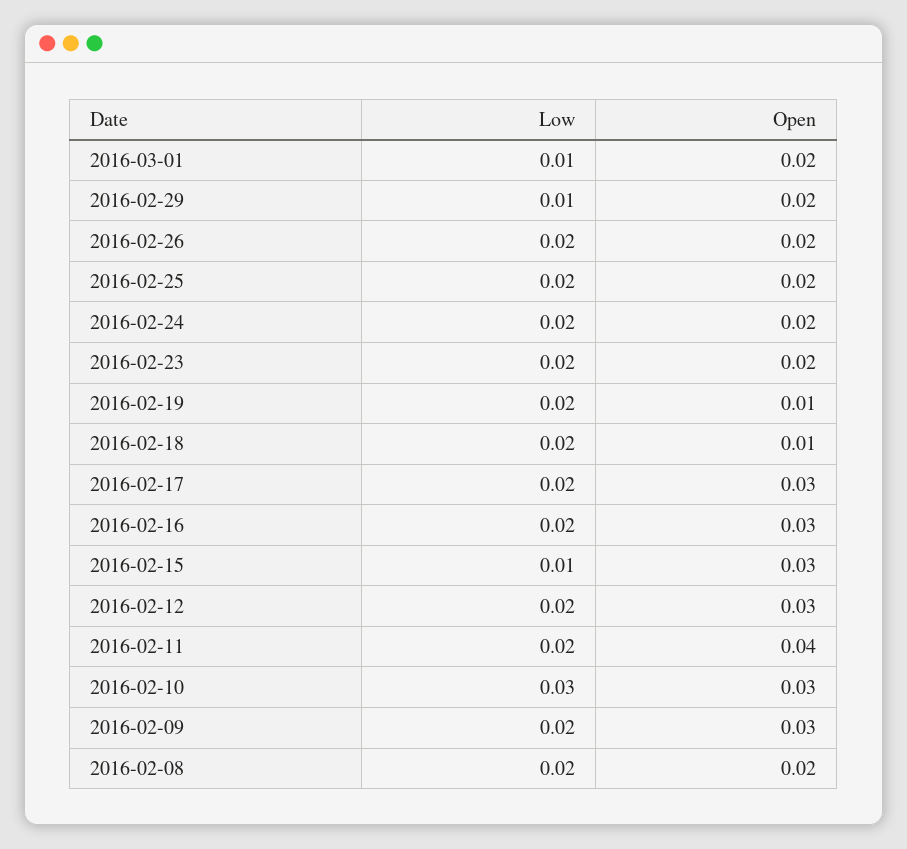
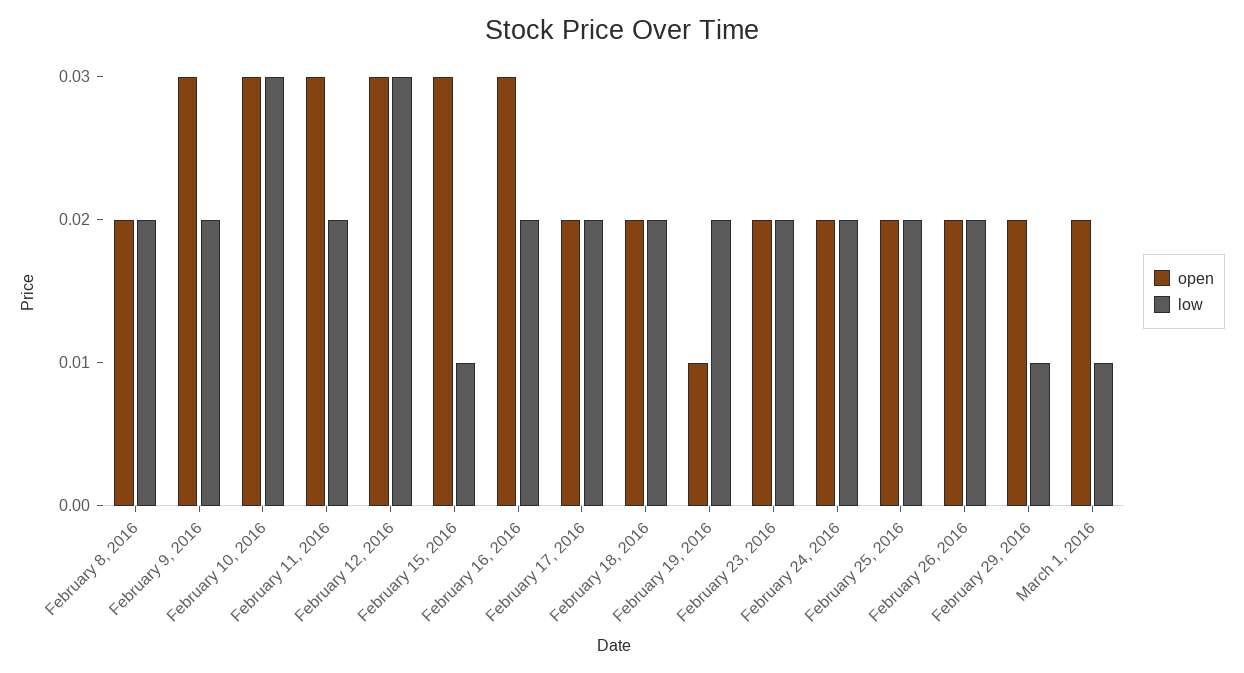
Open, 2016-02-18: 0.01 -> 0.02
Open, 2016-02-17: 0.03 -> 0.02
Low, 2016-02-12: 0.02 -> 0.03
Open, 2016-02-11: 0.04 -> 0.03

